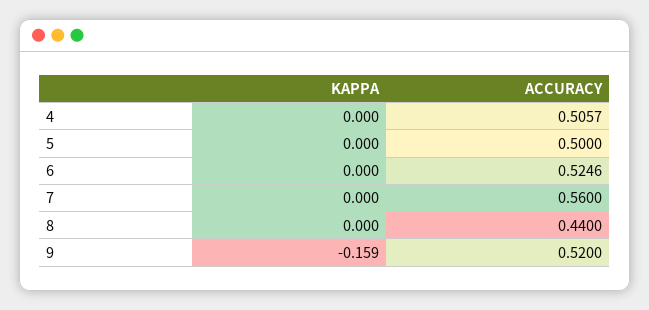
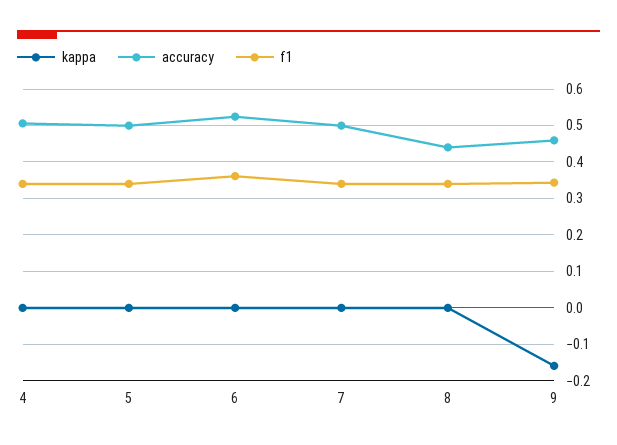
ACCURACY, 7: 0.56 -> 0.5
ACCURACY, 9: 0.52 -> 0.46
f1, 4: none -> 0.34
f1, 5: none -> 0.34
f1, 6: none -> 0.36
f1, 7: none -> 0.34
f1, 8: none -> 0.34
f1, 9: none -> 0.34

